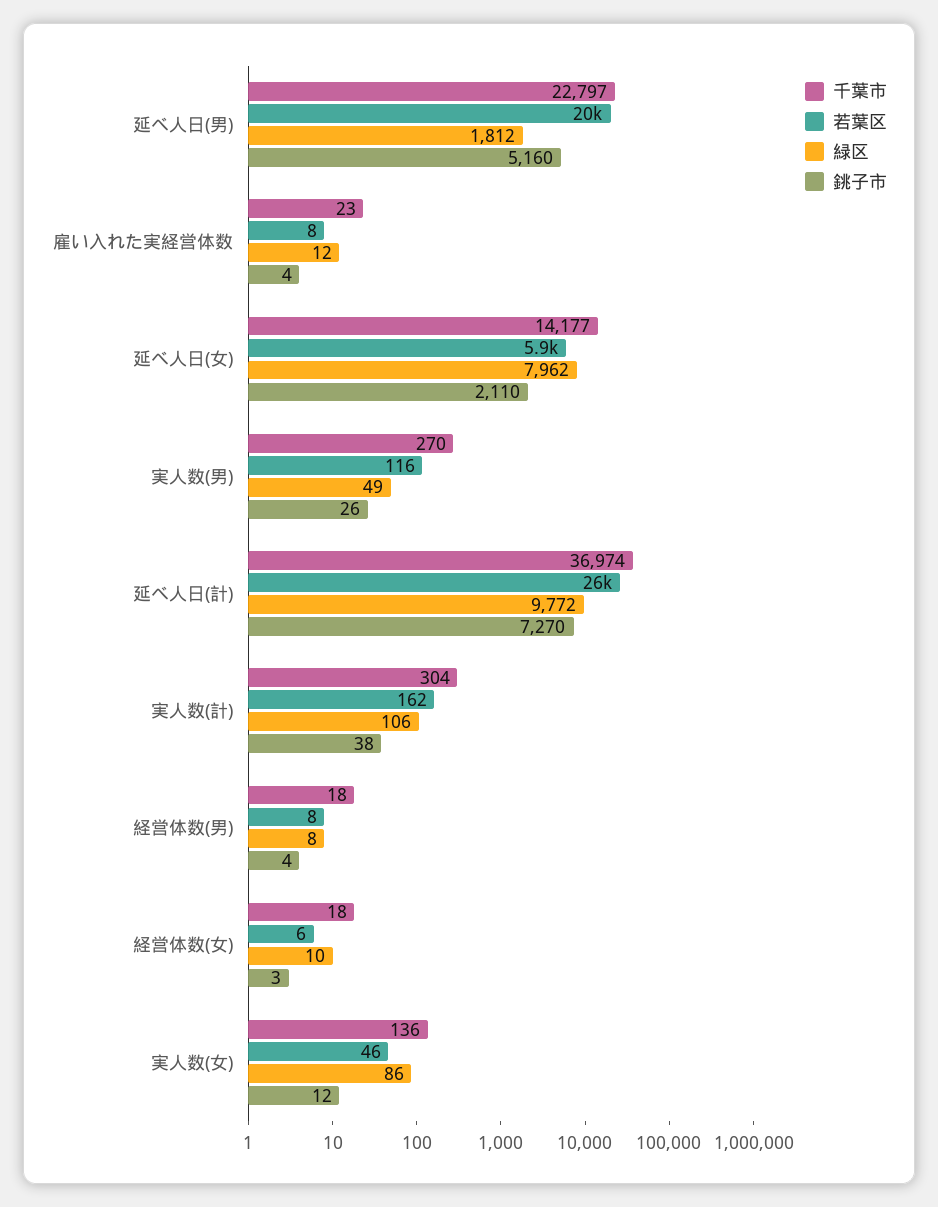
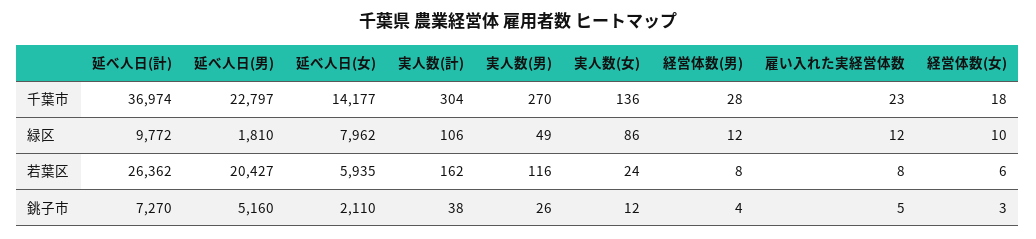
緑区, 延べ人日(男): 1812 -> 1810
銚子市, 雇い入れた実経営体数: 4 -> 5
千葉市, 経営体数(男): 18 -> 28
緑区, 経営体数(男): 8 -> 12
若葉区, 実人数(女): 46 -> 24

